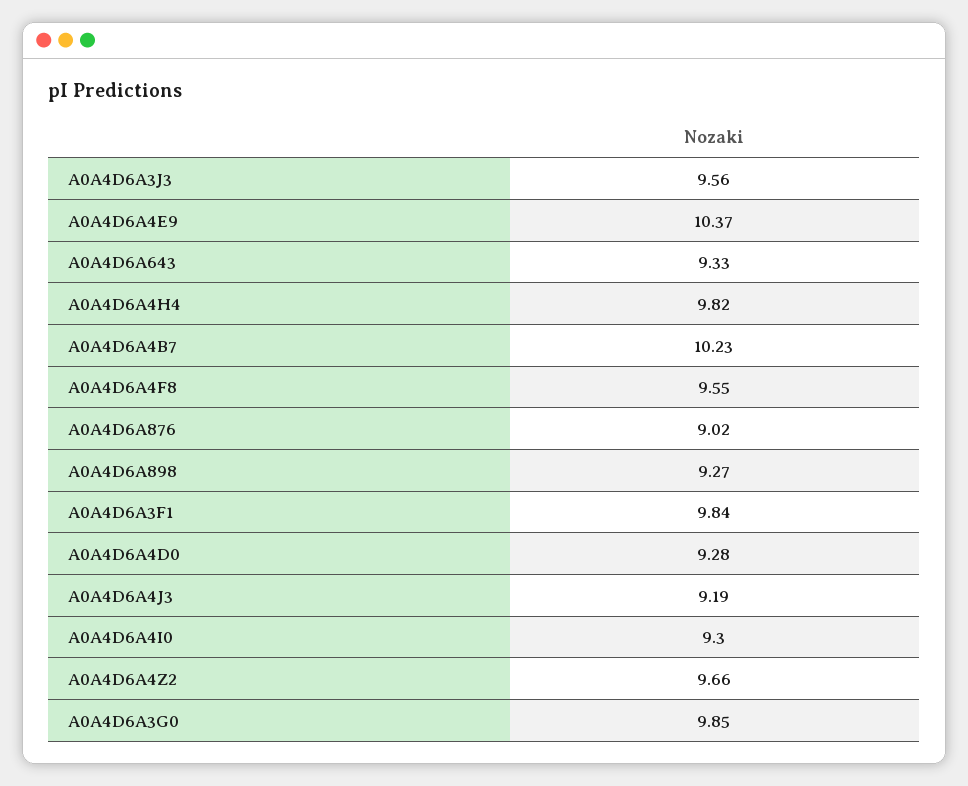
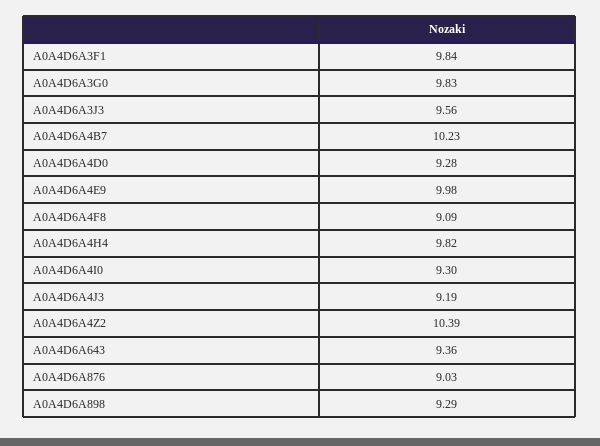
A0A4D6A4E9: 10.37 -> 9.98
A0A4D6A643: 9.33 -> 9.36
A0A4D6A4F8: 9.55 -> 9.09
A0A4D6A876: 9.02 -> 9.03
A0A4D6A898: 9.27 -> 9.29
A0A4D6A4Z2: 9.66 -> 10.39
A0A4D6A3G0: 9.85 -> 9.83

